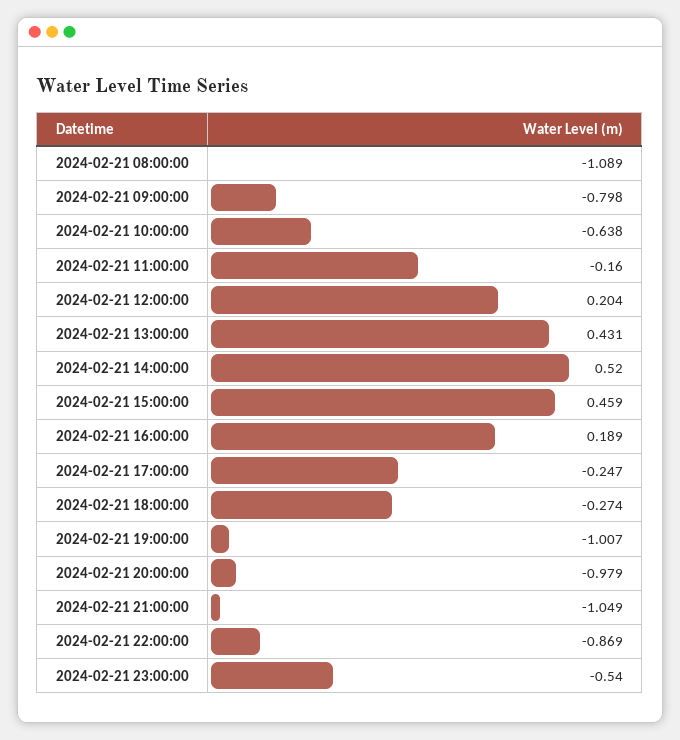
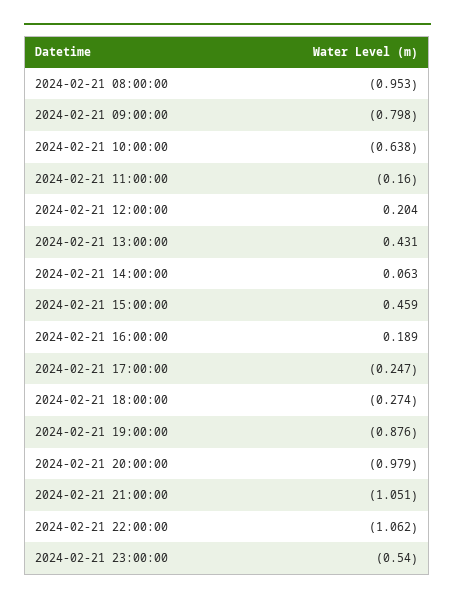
2024-02-21 08:00:00: -1.089 -> -0.953
2024-02-21 14:00:00: 0.52 -> 0.063
2024-02-21 19:00:00: -1.007 -> -0.876
2024-02-21 21:00:00: -1.049 -> -1.051
2024-02-21 22:00:00: -0.869 -> -1.062

